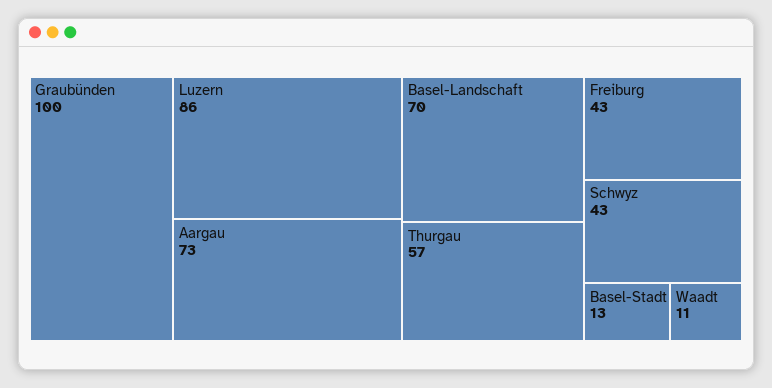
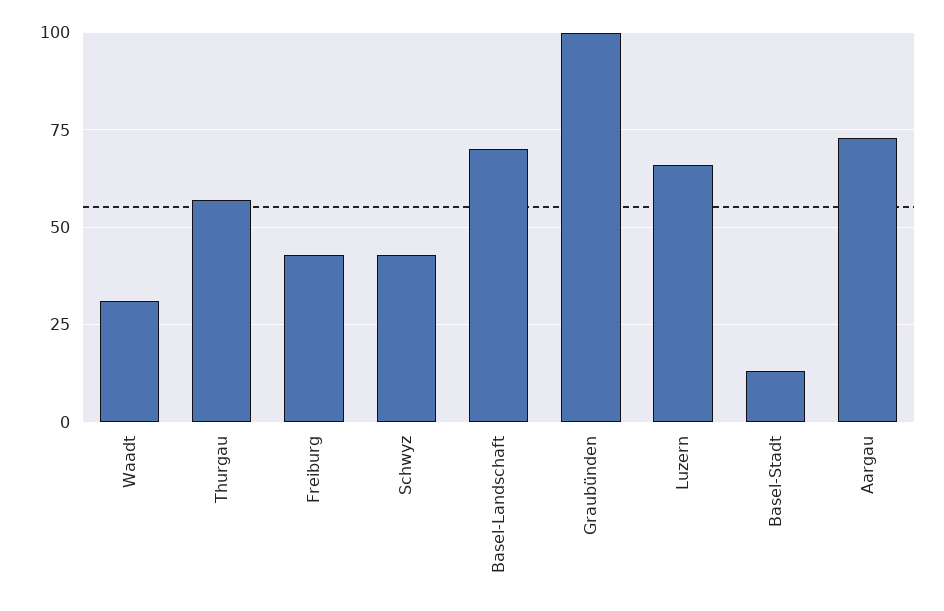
Luzern: 86 -> 65
Waadt: 11 -> 30

